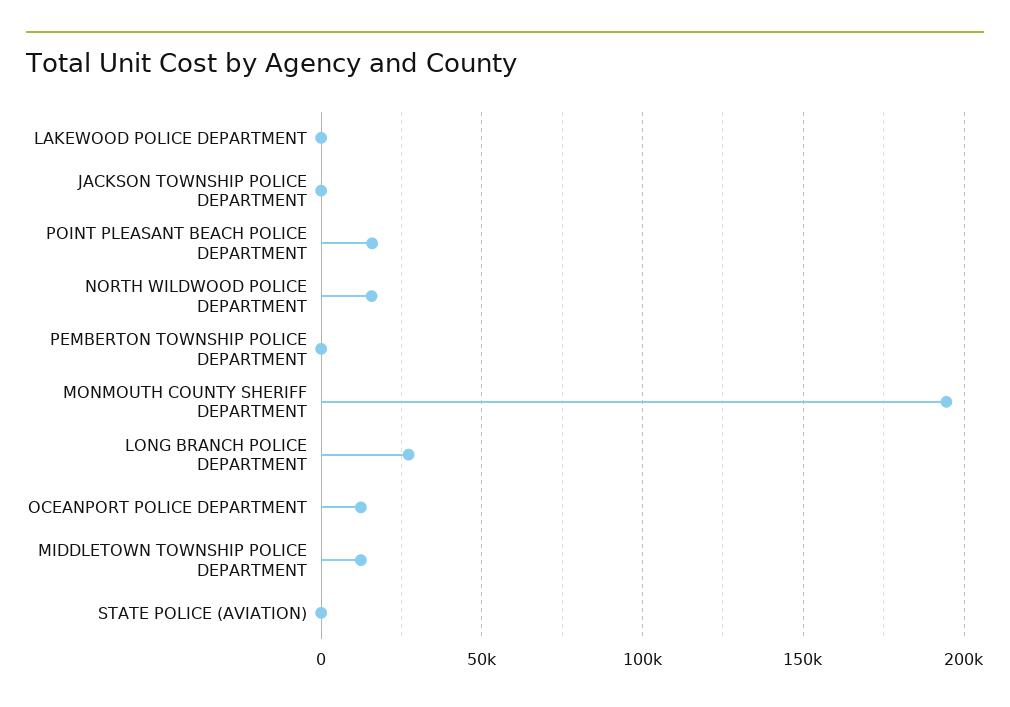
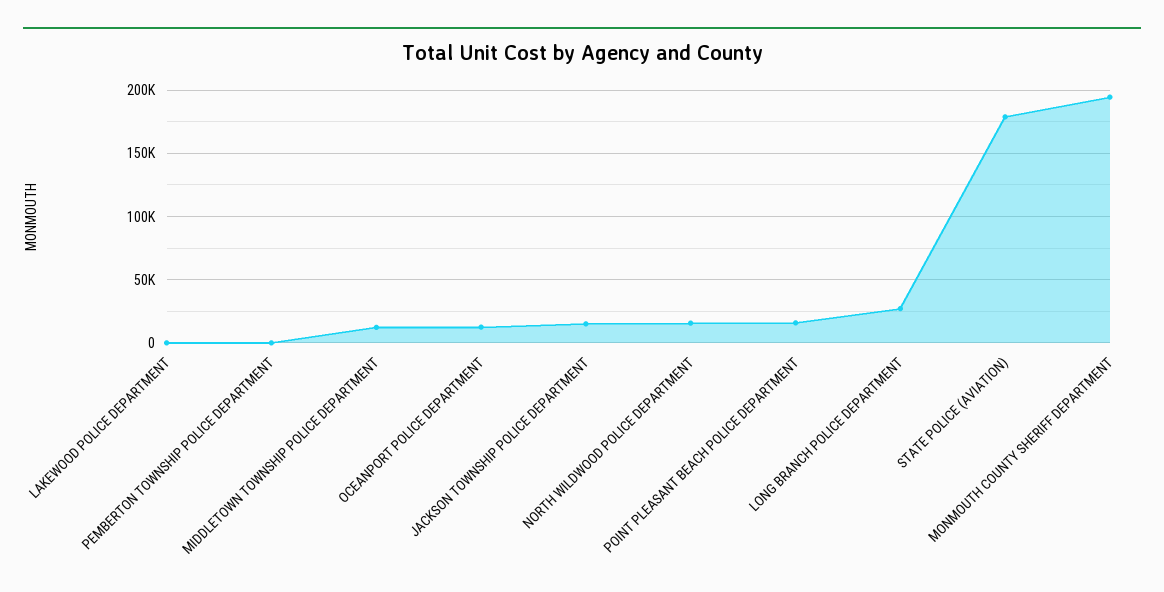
JACKSON TOWNSHIP POLICE DEPARTMENT: 0 -> 15000
STATE POLICE (AVIATION): 0 -> 180000

